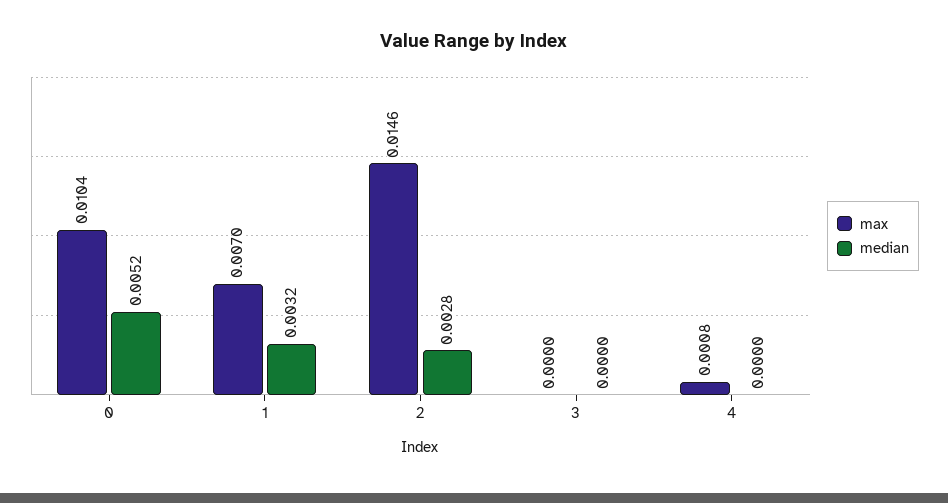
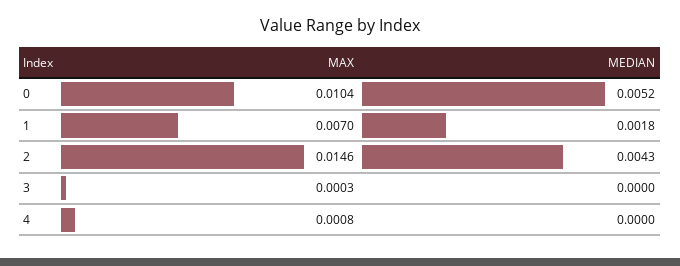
median, 1: 0.0032 -> 0.0018
median, 2: 0.0028 -> 0.0043
max, 3: 0 -> 0.0003

